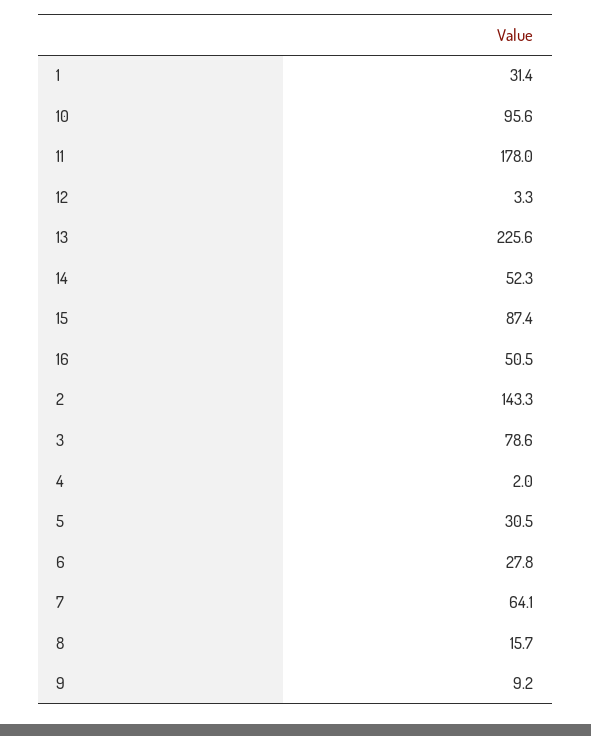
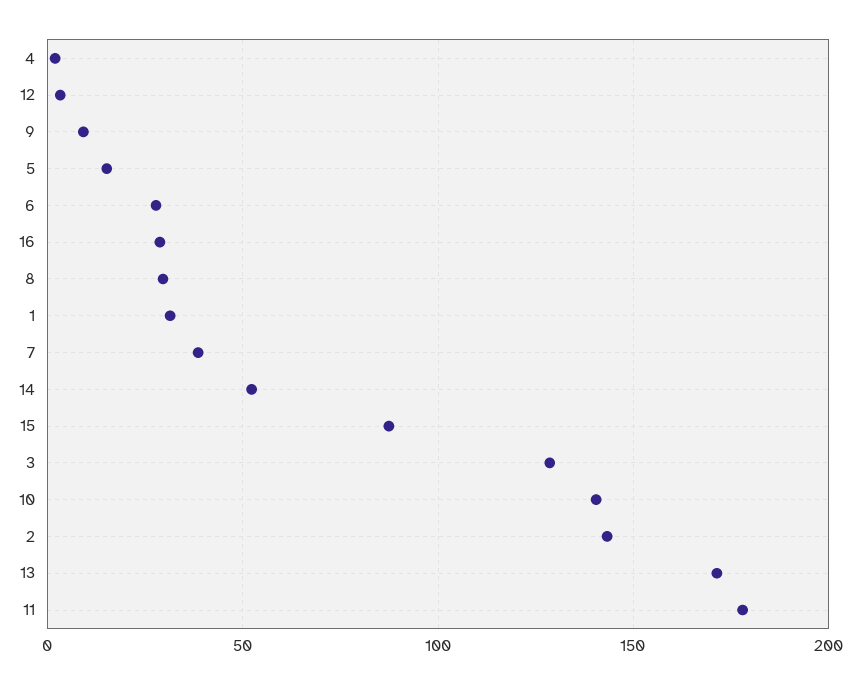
10: 95.6 -> 140
13: 225.6 -> 170
16: 50.5 -> 30
3: 78.6 -> 130
5: 30.5 -> 15
7: 64.1 -> 40
8: 15.7 -> 30

